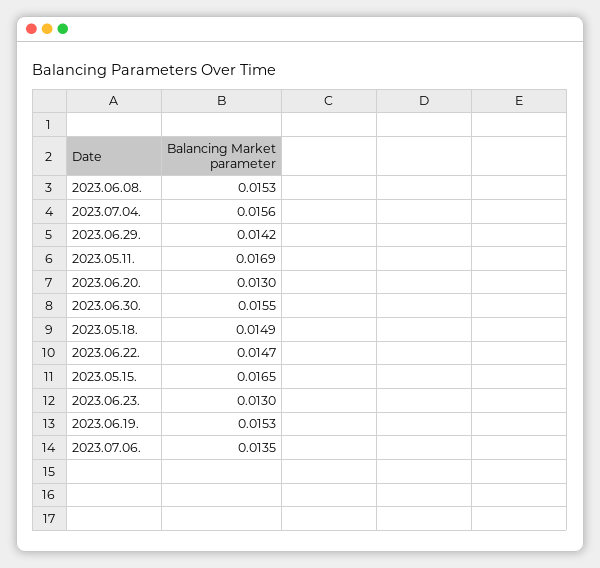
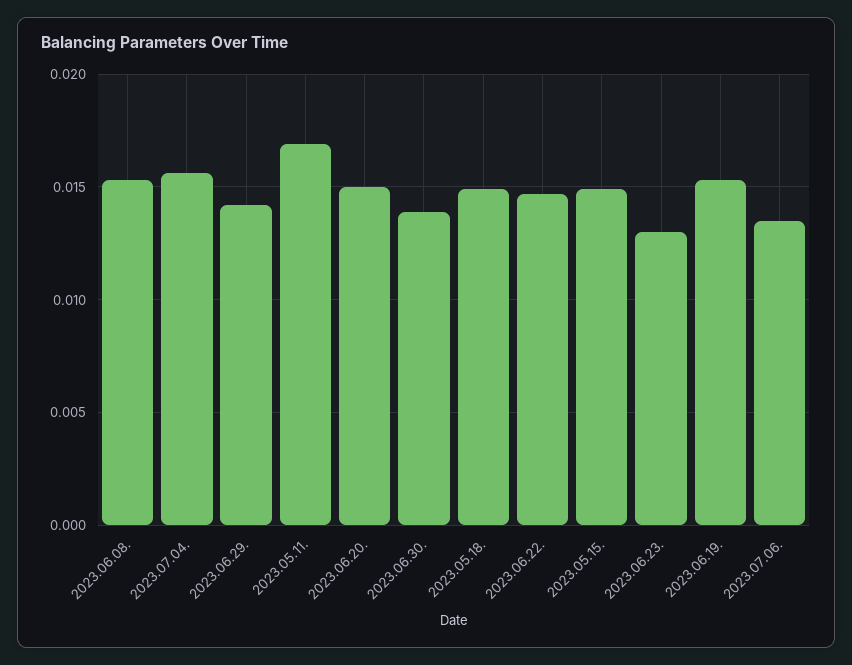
2023.06.20.: 0.013 -> 0.015
2023.06.30.: 0.0155 -> 0.014
2023.05.15.: 0.0165 -> 0.015

